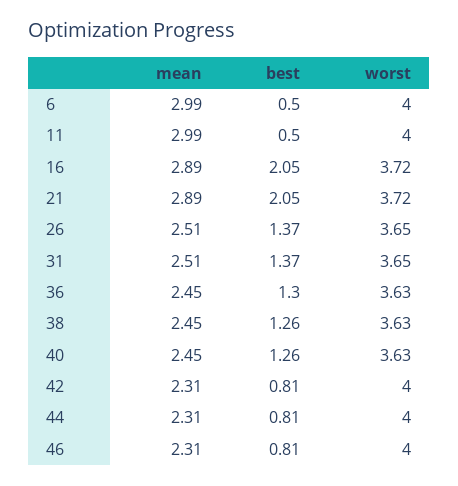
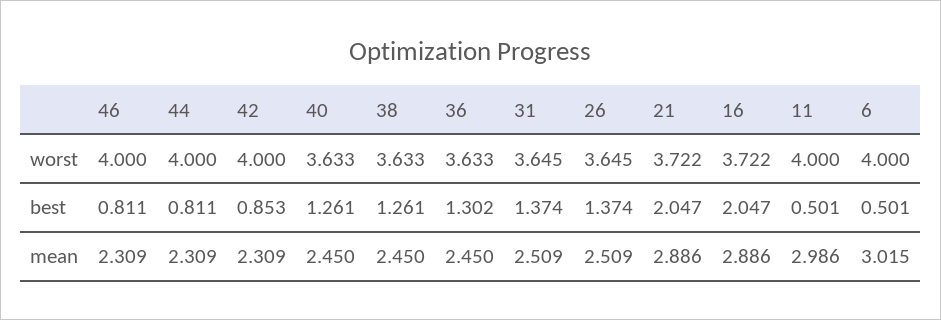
mean, 6: 2.99 -> 3.015
best, 42: 0.81 -> 0.853

